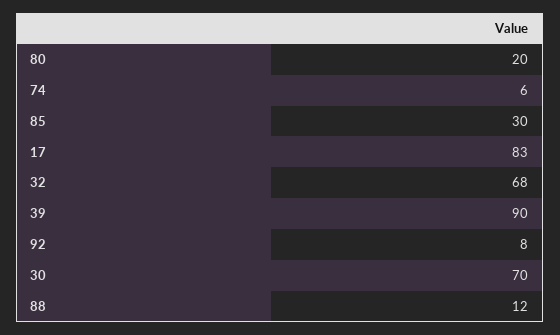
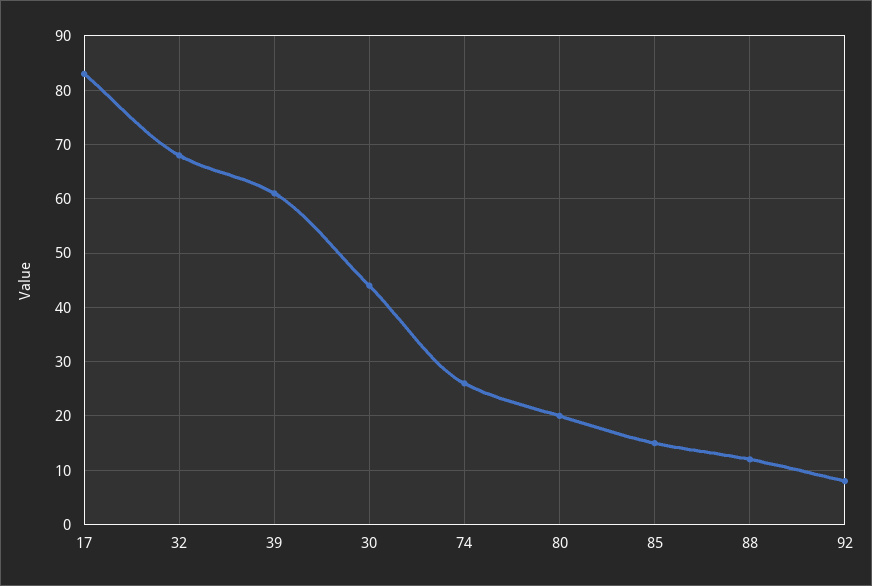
74: 6 -> 25
85: 30 -> 15
39: 90 -> 60
30: 70 -> 45

